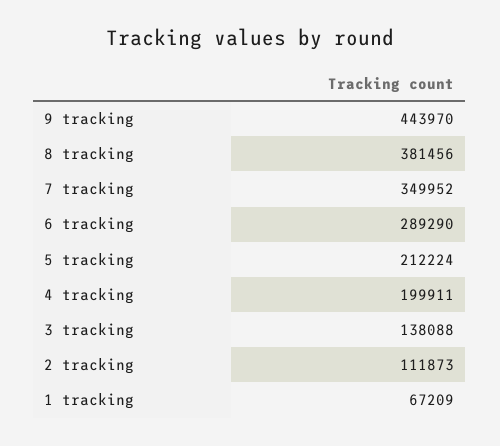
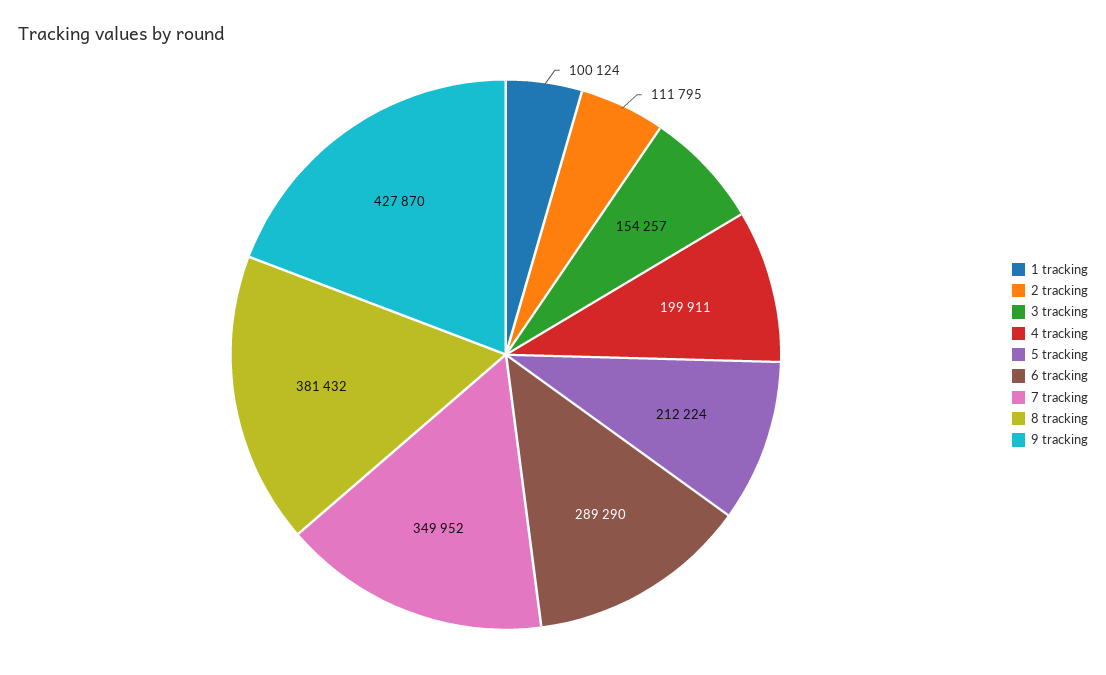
9 tracking: 443970 -> 427870
8 tracking: 381456 -> 381432
3 tracking: 138088 -> 154257
2 tracking: 111873 -> 111795
1 tracking: 67209 -> 100124

